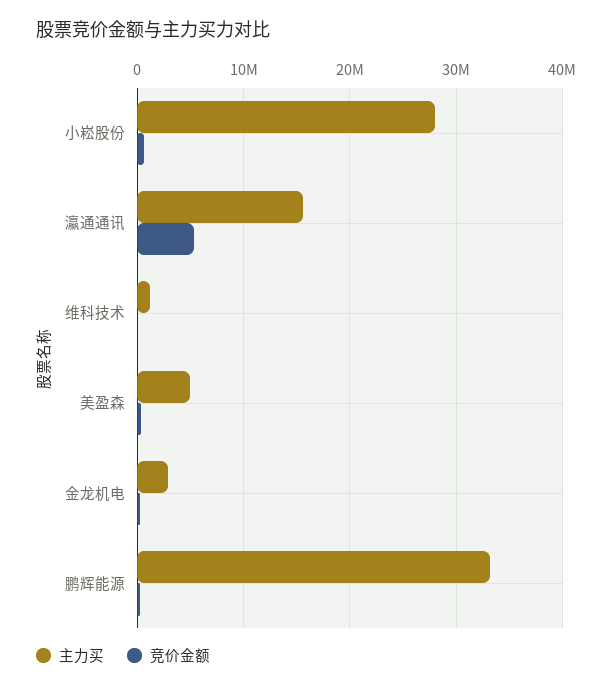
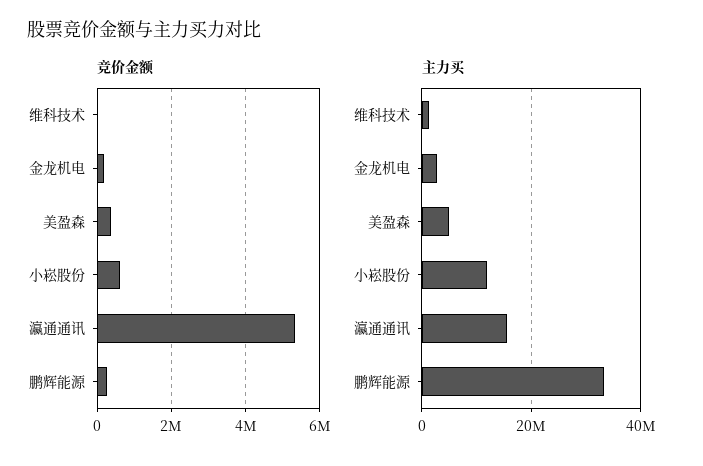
主力买, 小崧股份: 28000000 -> 12000000

